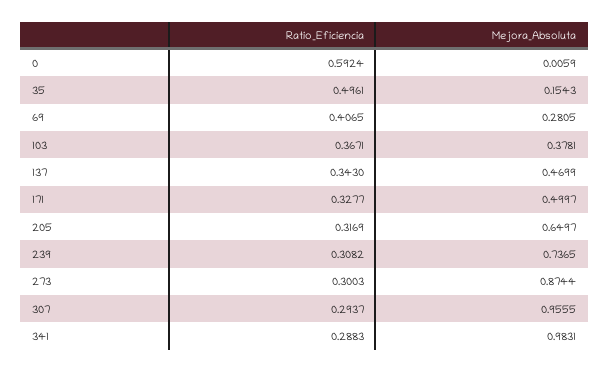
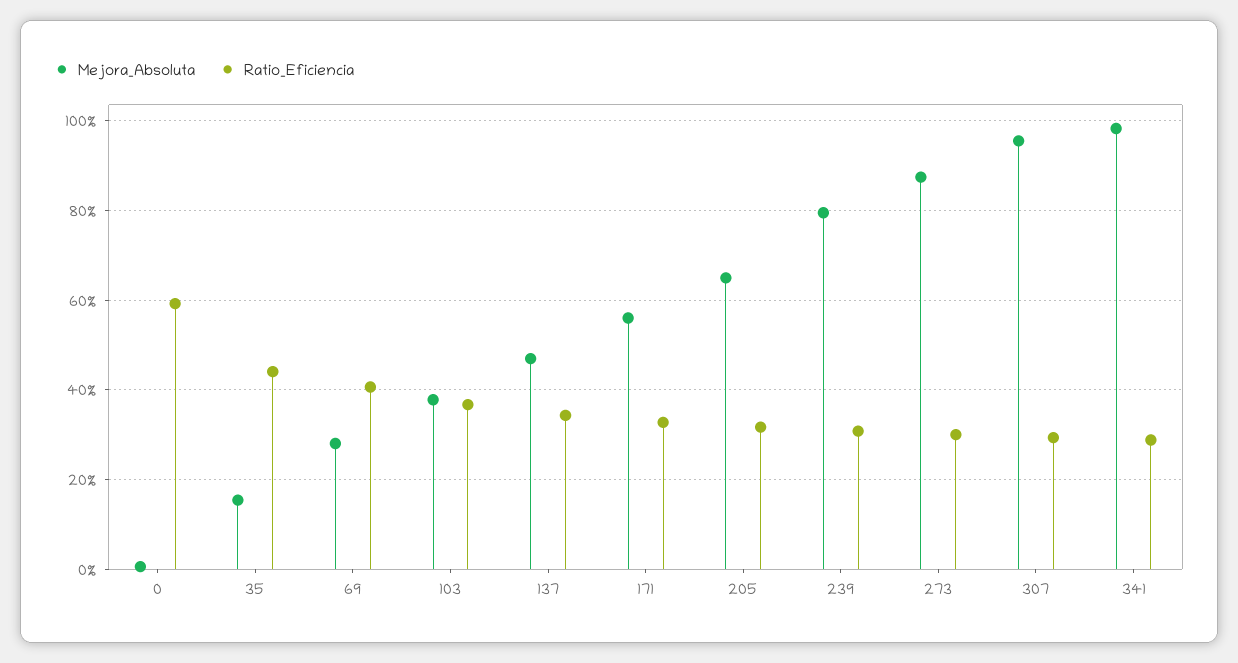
Ratio_Eficiencia, 35: 0.4961 -> 0.44
Mejora_Absoluta, 171: 0.4997 -> 0.56
Mejora_Absoluta, 239: 0.7365 -> 0.8

